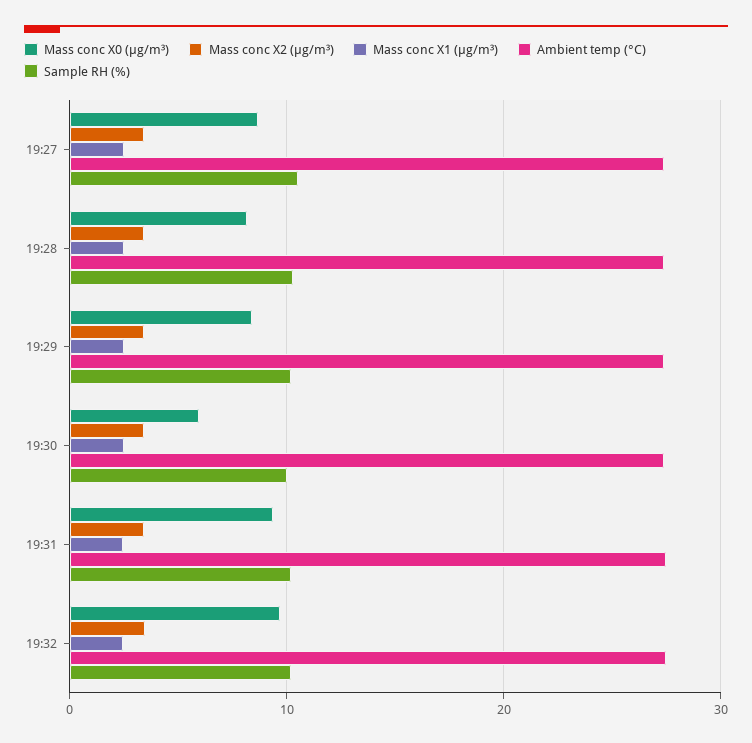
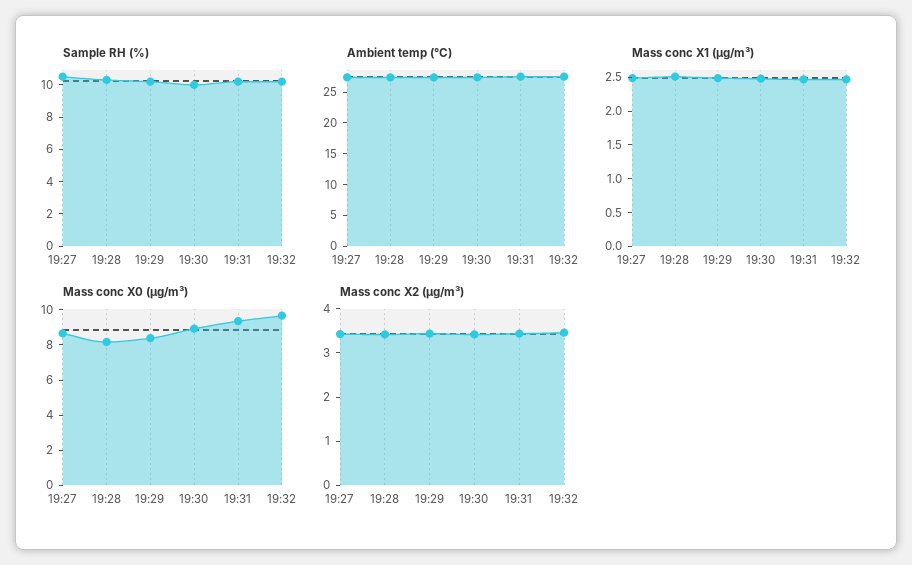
Mass conc X0 (μg/m³), 19:30: 6 -> 9

